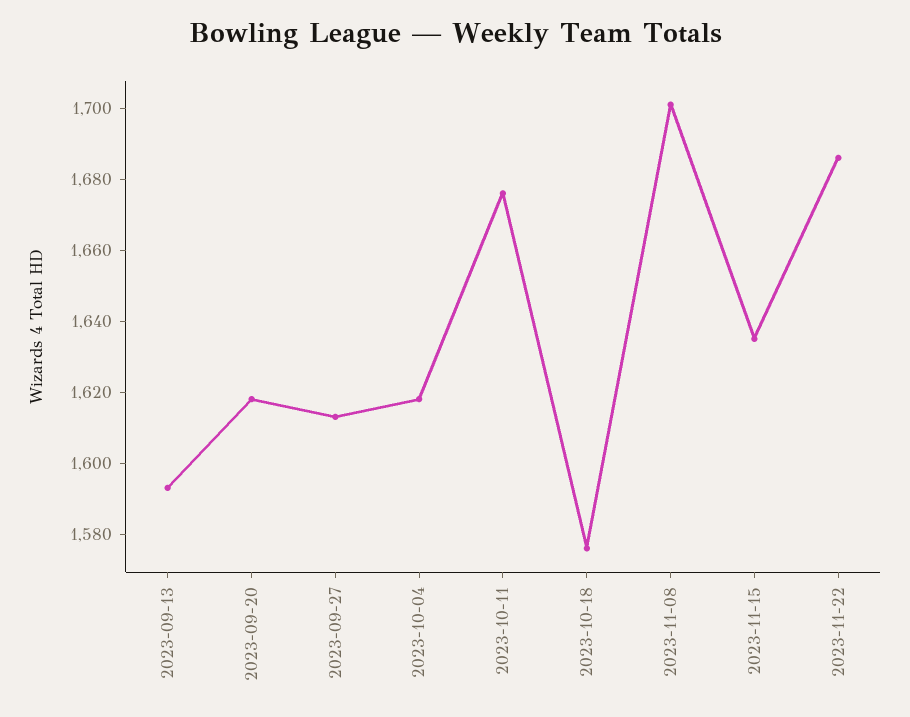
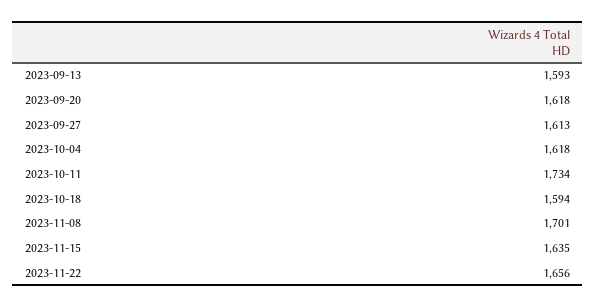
2023-10-11: 1675 -> 1734
2023-10-18: 1575 -> 1594
2023-11-22: 1685 -> 1656

